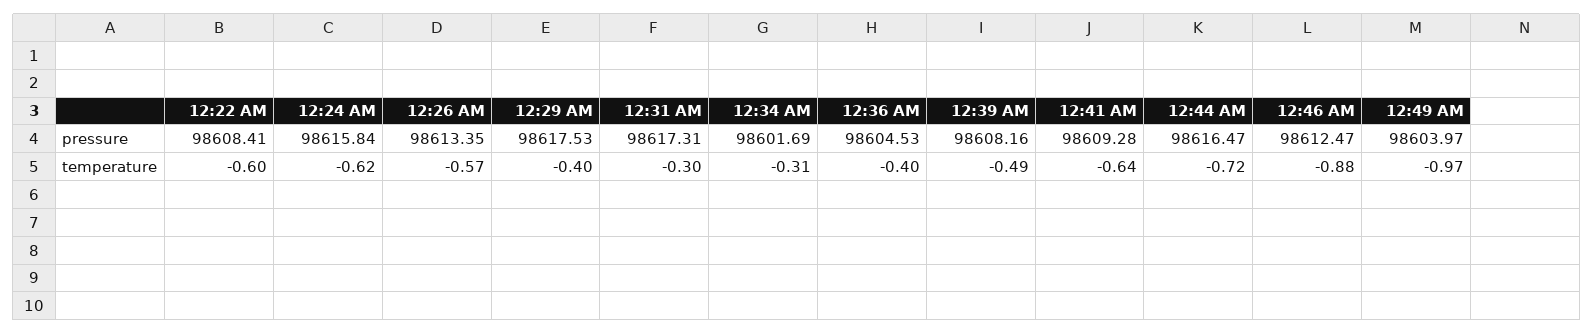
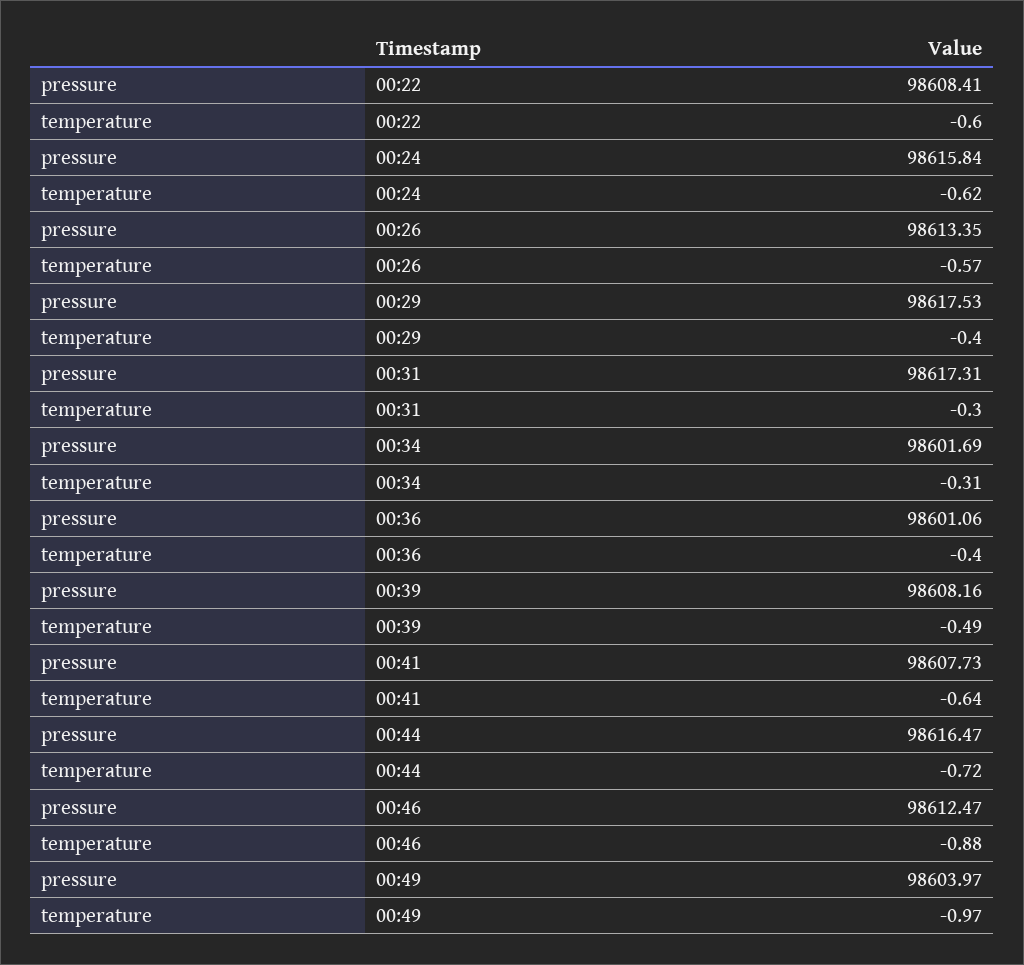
12:36 AM, pressure: 98604.53 -> 98601.06
12:41 AM, pressure: 98609.28 -> 98607.73

